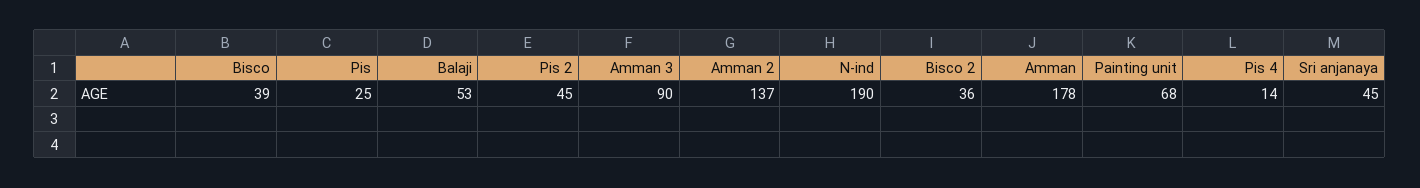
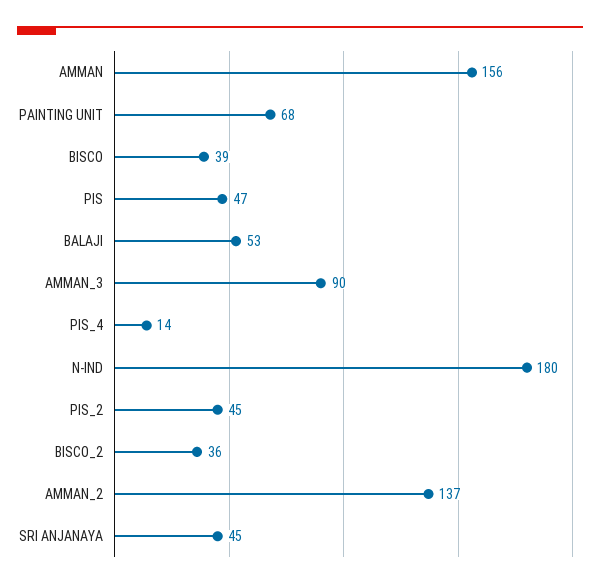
Pis: 25 -> 47
N-ind: 190 -> 180
Amman: 178 -> 156

